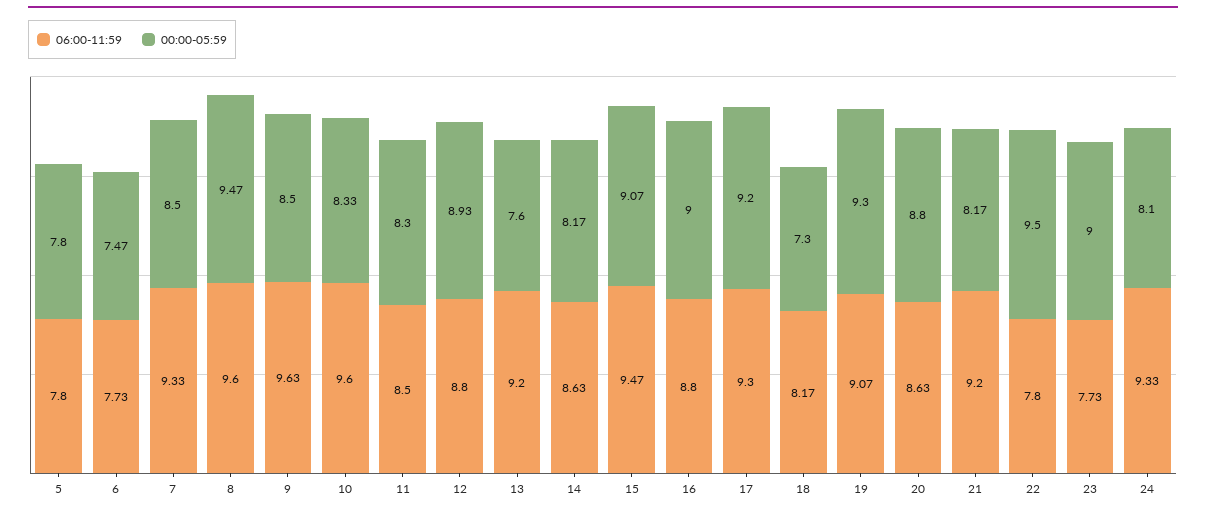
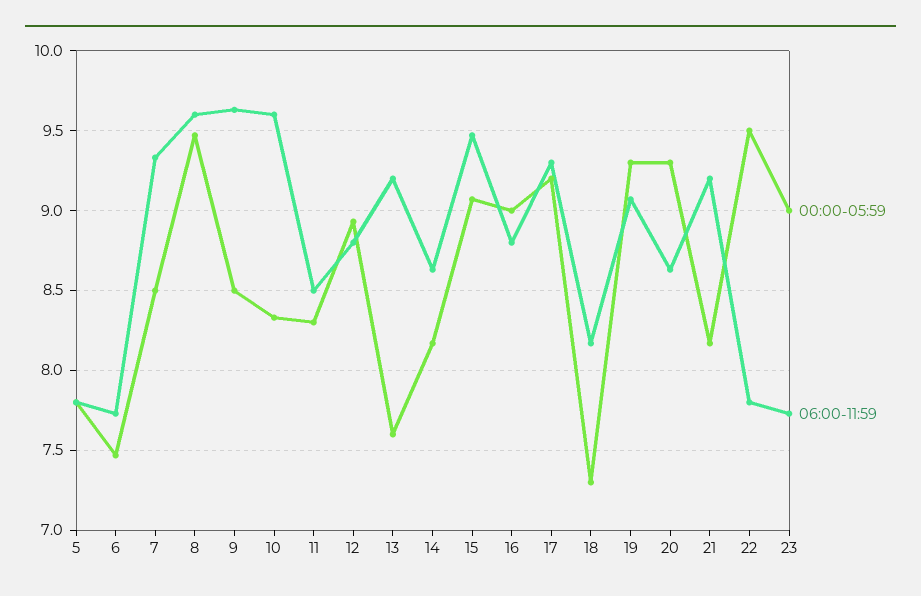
00:00-05:59, 20: 8.8 -> 9.3
06:00-11:59, 24: 9.33 -> none
00:00-05:59, 24: 8.1 -> none

